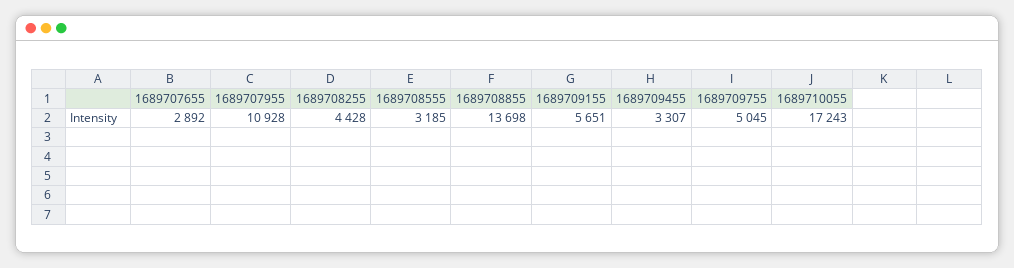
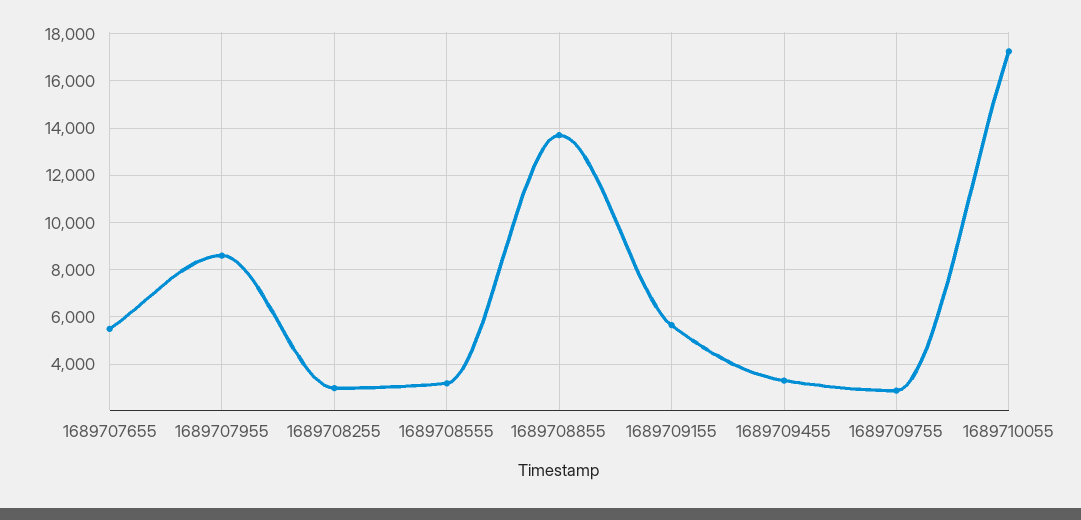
1689707655: 2892 -> 5500
1689707955: 10928 -> 8500
1689708255: 4428 -> 3000
1689709755: 5045 -> 3000

